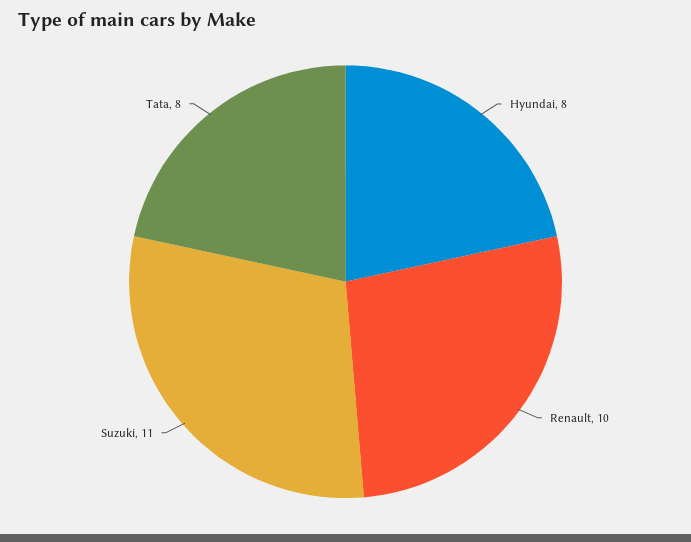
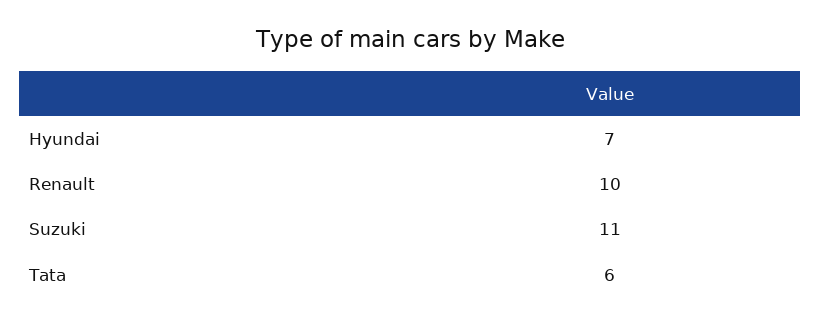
Hyundai: 8 -> 7
Tata: 8 -> 6

